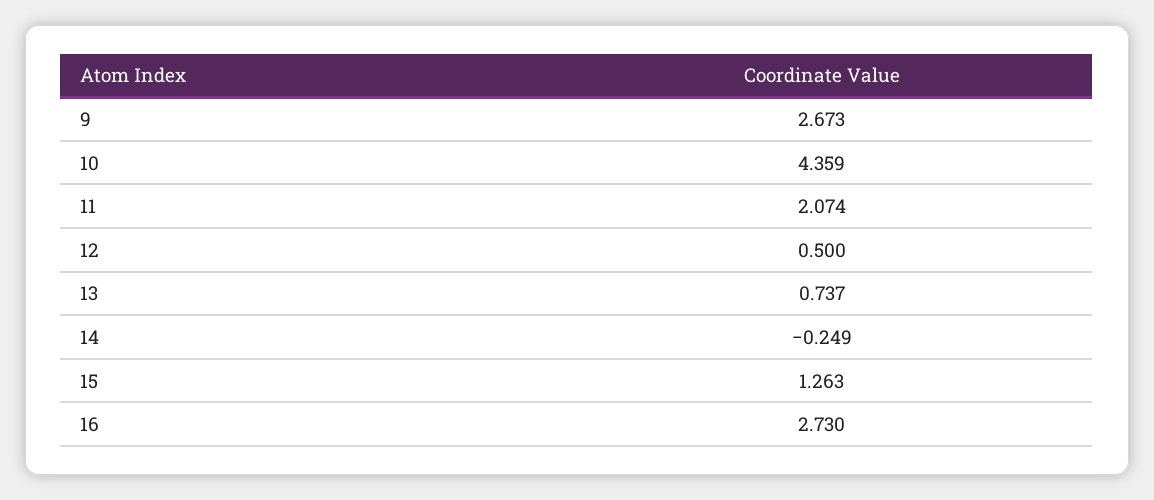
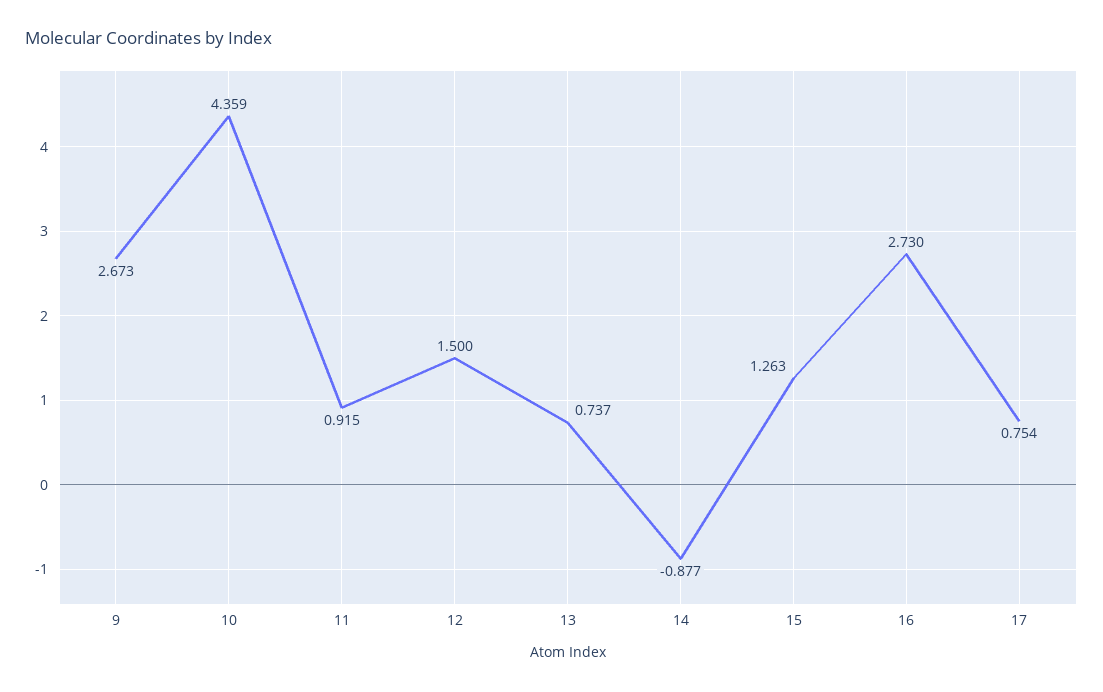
11: 2.074 -> 0.915
12: 0.5 -> 1.5
14: -0.249 -> -0.877
17: none -> 0.754

